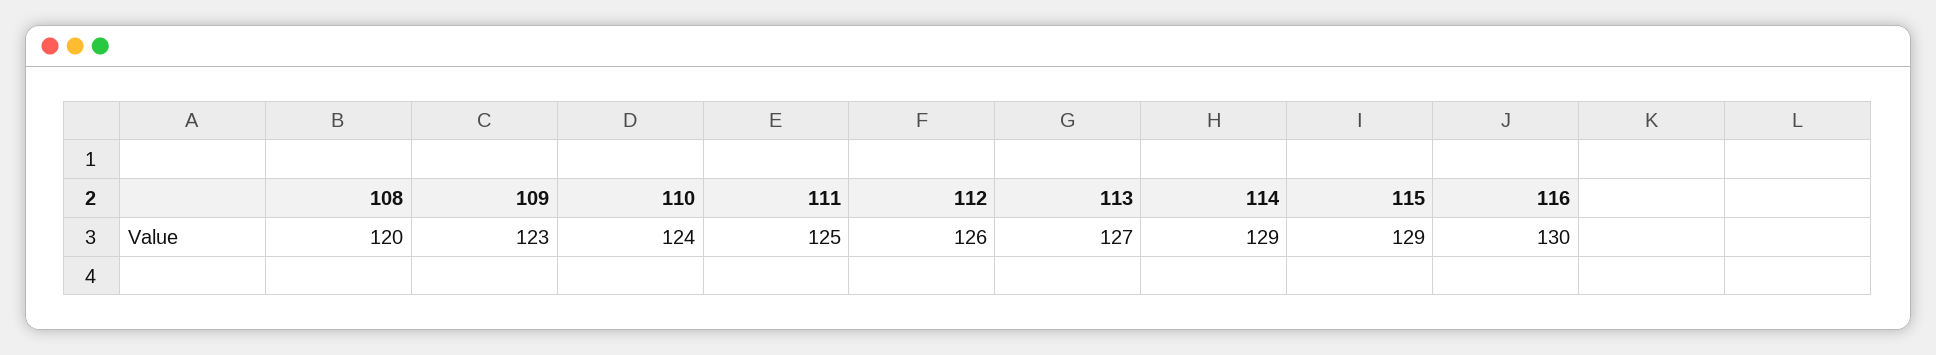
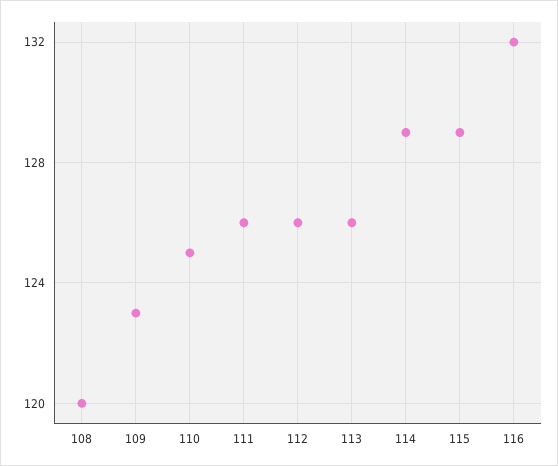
110: 124 -> 125
111: 125 -> 126
113: 127 -> 126
116: 130 -> 132

